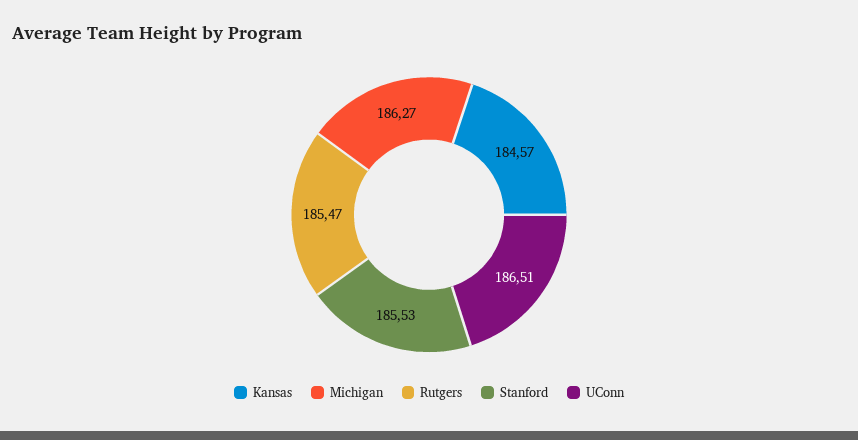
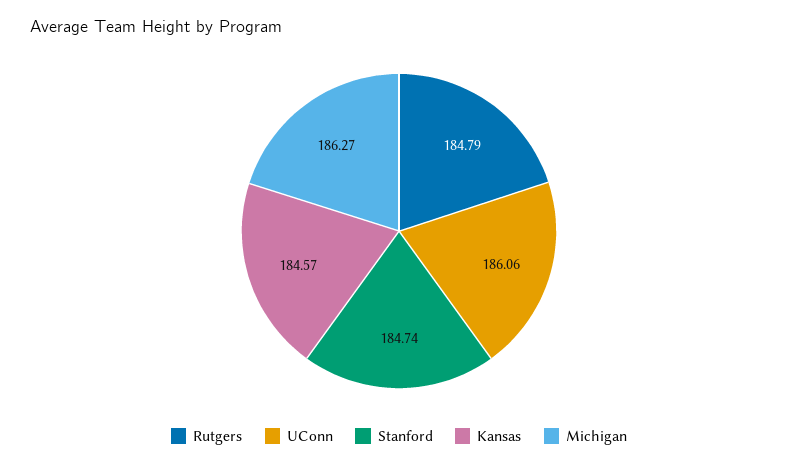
Rutgers: 185.47 -> 184.79
Stanford: 185.53 -> 184.74
UConn: 186.51 -> 186.06

